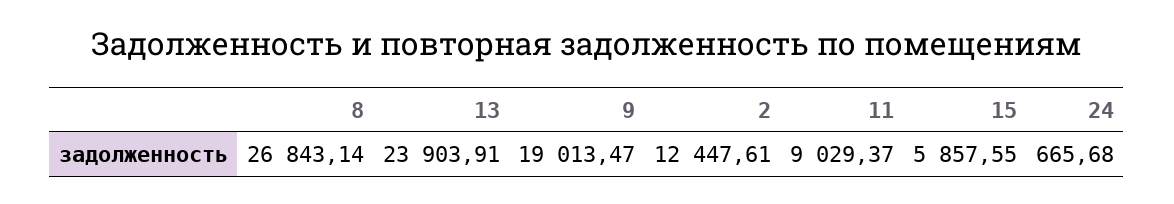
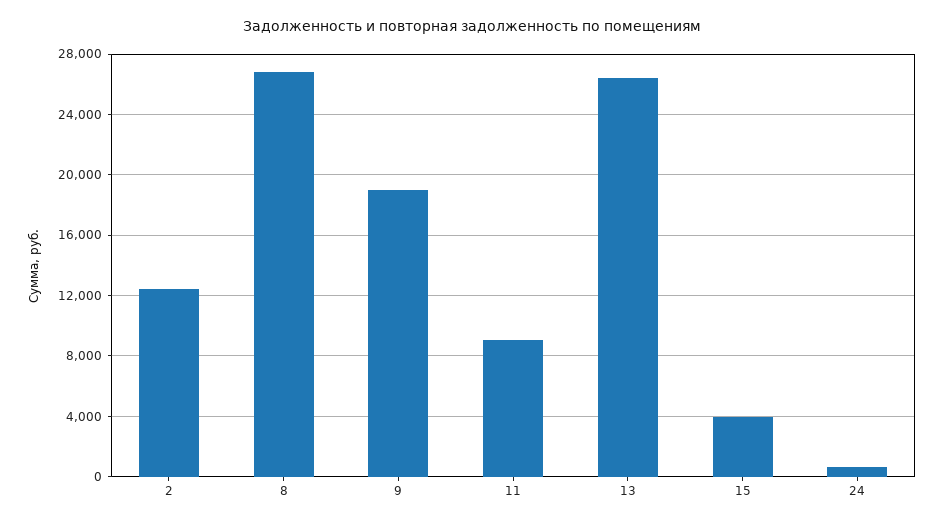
13: 23903.91 -> 26500
15: 5857.55 -> 4000

